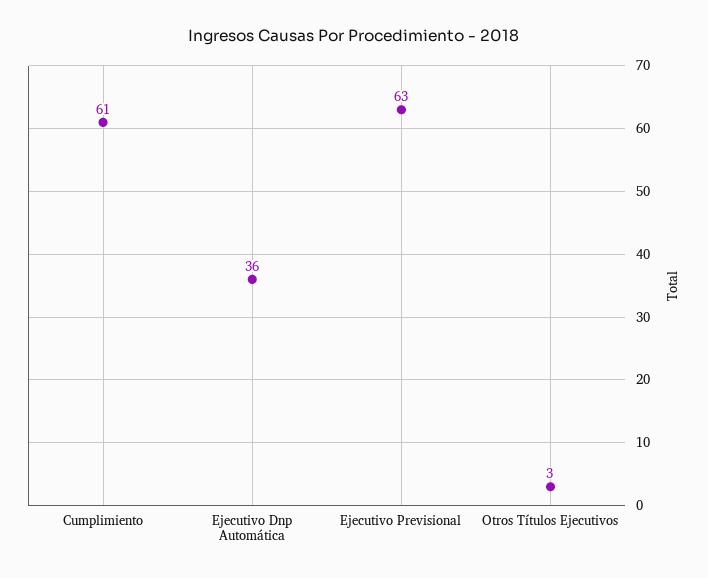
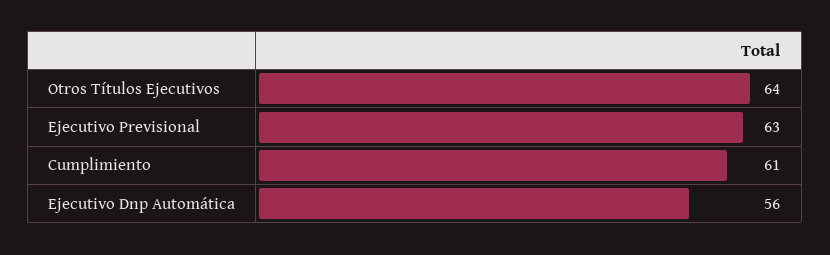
Ejecutivo Dnp Automática: 36 -> 56
Otros Títulos Ejecutivos: 3 -> 64

